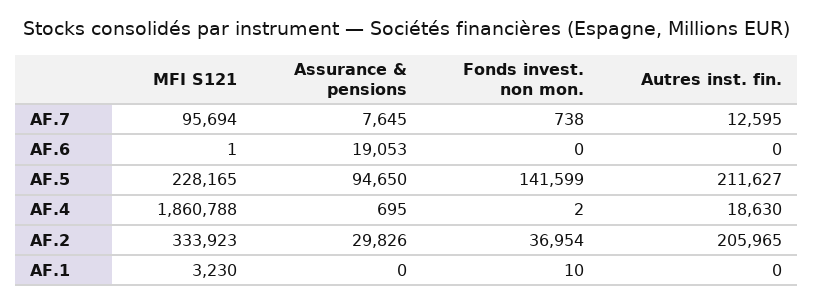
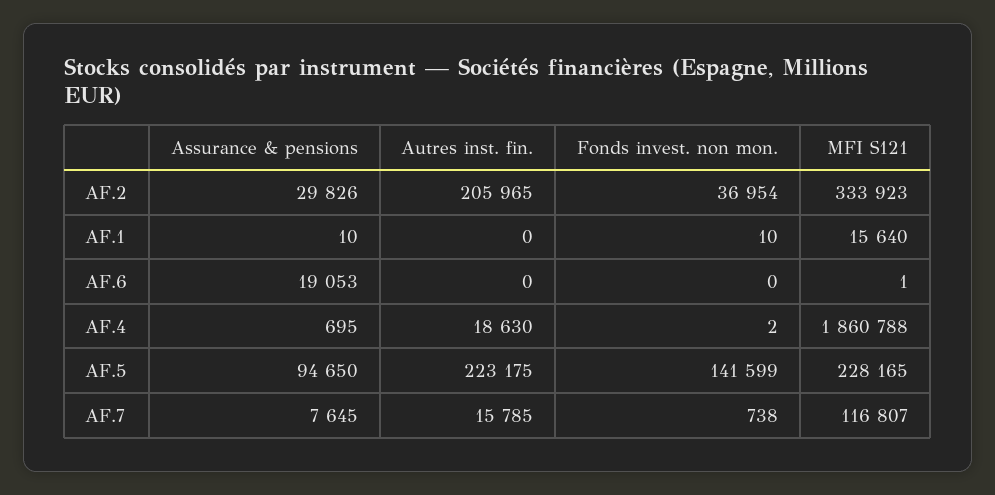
MFI S121, AF.7: 95694 -> 116807
Autres inst. fin., AF.7: 12595 -> 15785
Autres inst. fin., AF.5: 211627 -> 223175
MFI S121, AF.1: 3230 -> 15640
Assurance & pensions, AF.1: 0 -> 10

